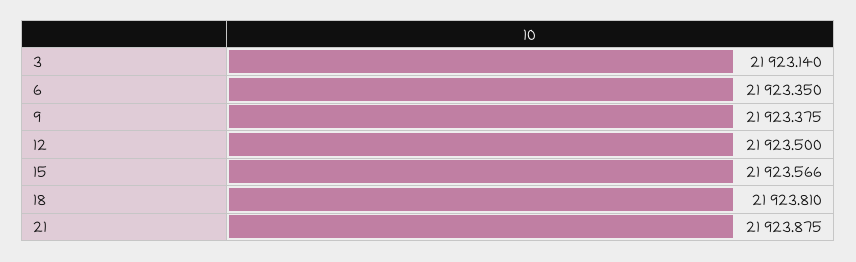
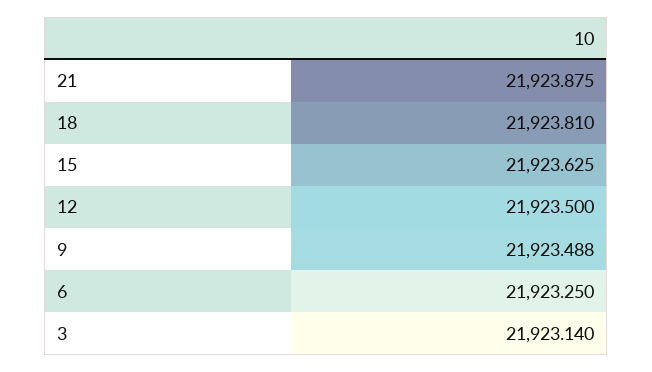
6: 21923.35 -> 21923.25
9: 21923.375 -> 21923.488
15: 21923.566 -> 21923.625

